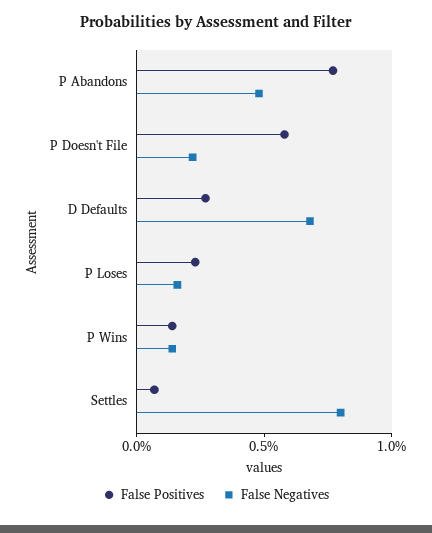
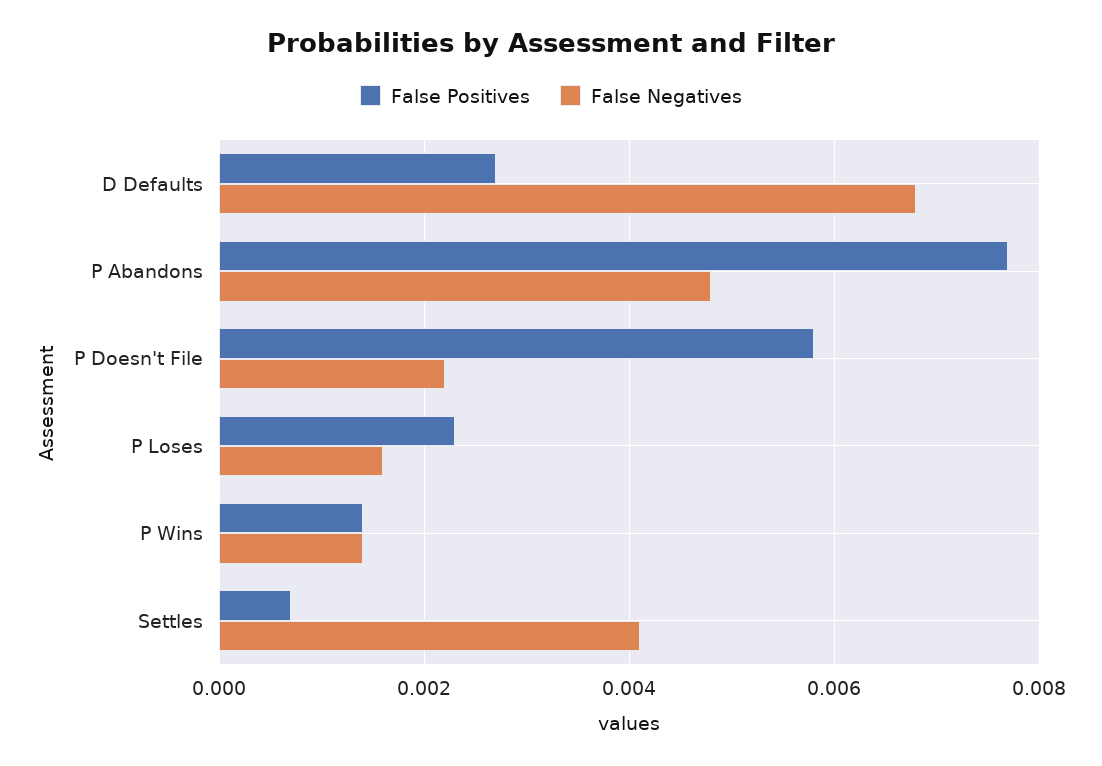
False Negatives, Settles: 0.008 -> 0.004

